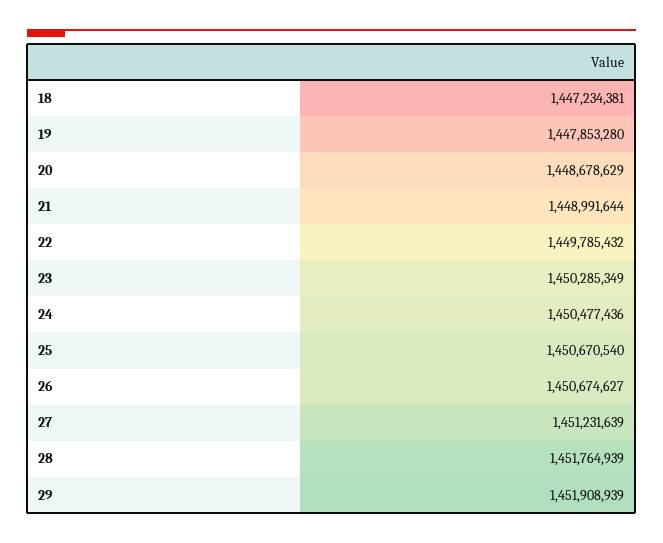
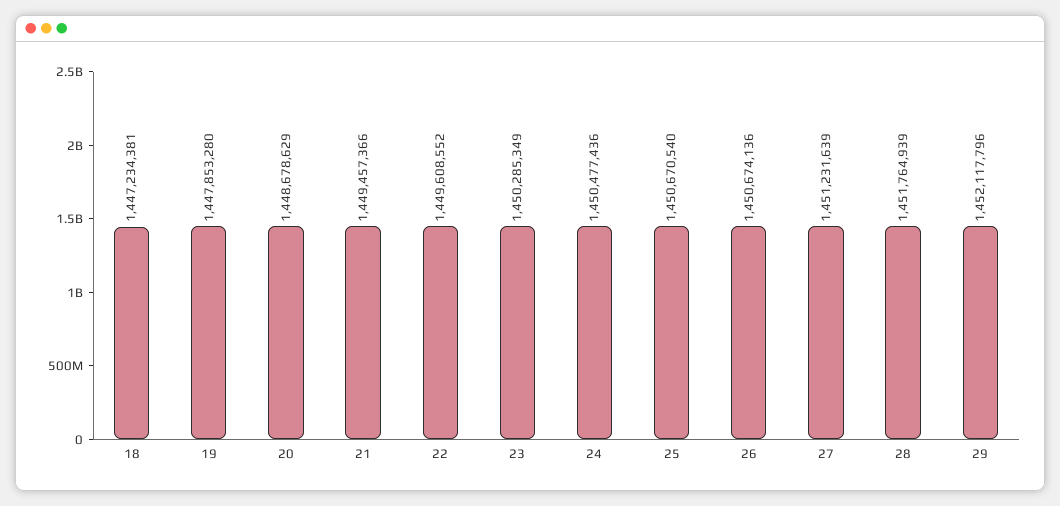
21: 1448991644 -> 1449457366
22: 1449785432 -> 1449608552
26: 1450674627 -> 1450674136
29: 1451908939 -> 1452117796

